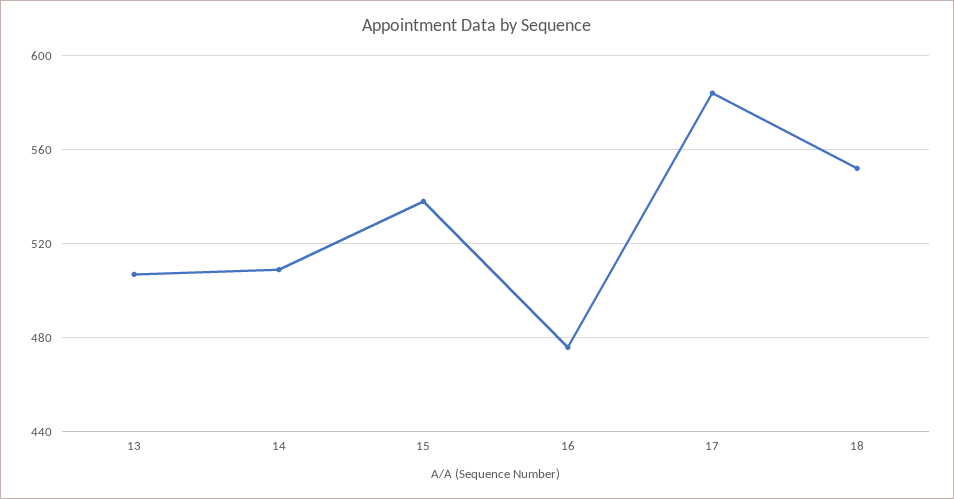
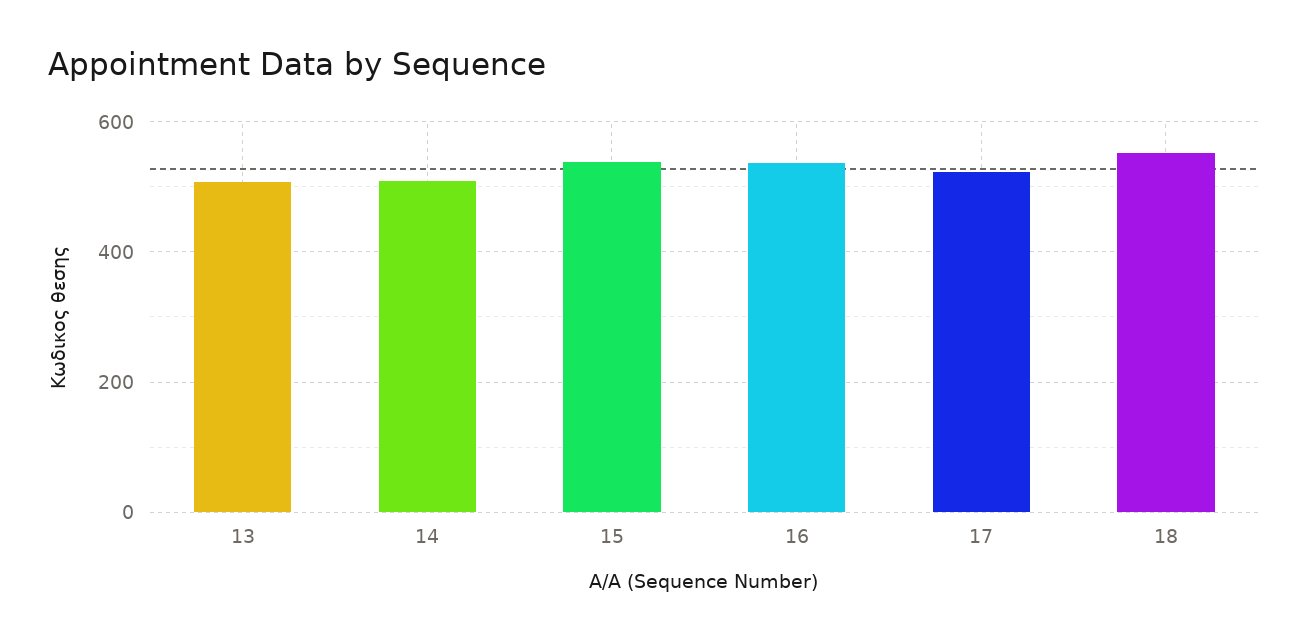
16: 475 -> 540
17: 585 -> 520

